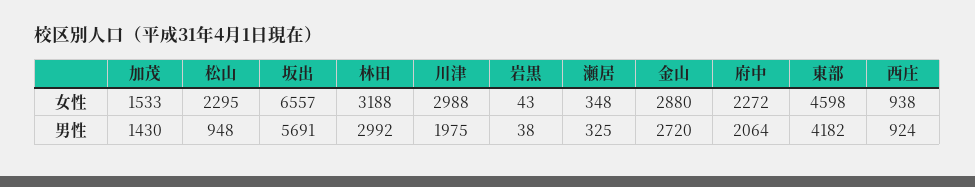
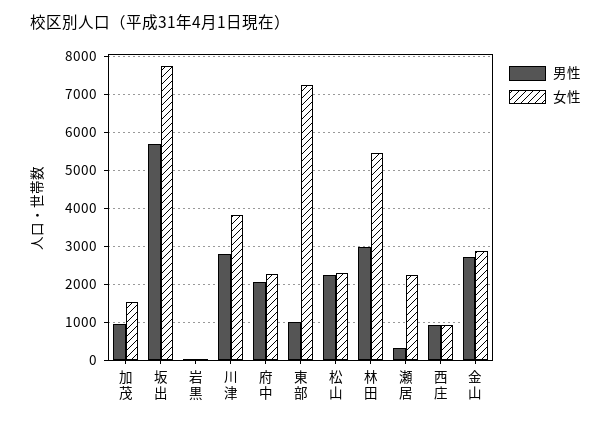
女性, 坂出: 6557 -> 7800
女性, 林田: 3188 -> 5400
女性, 川津: 2988 -> 3800
女性, 瀬居: 348 -> 2200
女性, 東部: 4598 -> 7200
男性, 加茂: 1430 -> 1000
男性, 松山: 948 -> 2200
男性, 川津: 1975 -> 2800
男性, 東部: 4182 -> 1000

